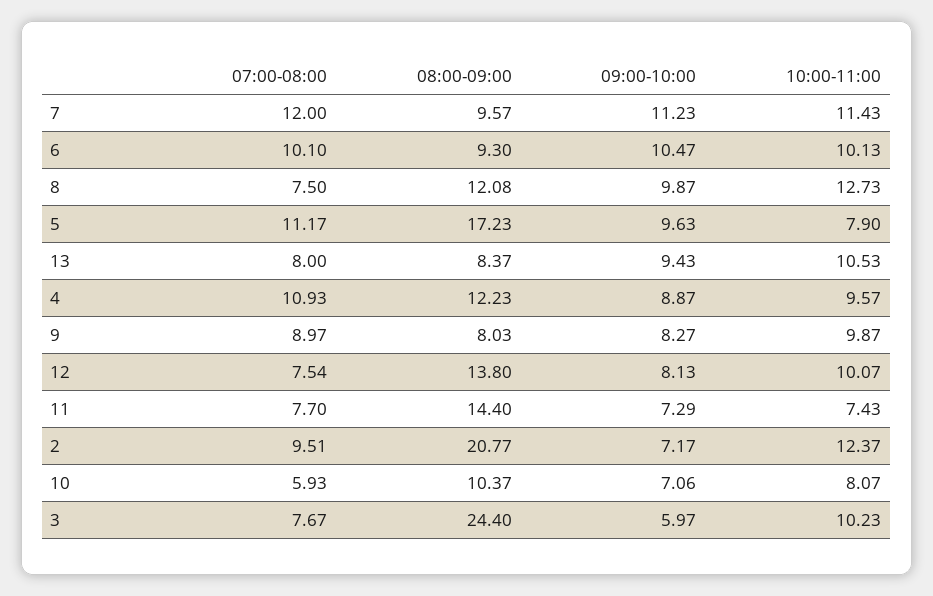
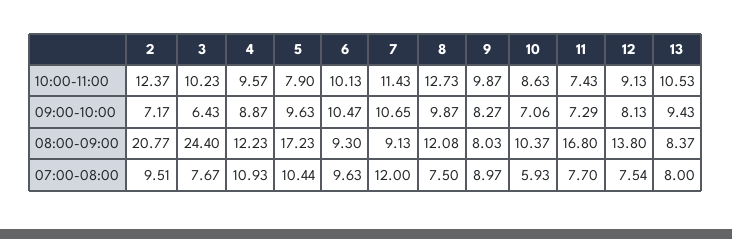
08:00-09:00, 7: 9.57 -> 9.13
09:00-10:00, 7: 11.23 -> 10.65
07:00-08:00, 6: 10.1 -> 9.63
07:00-08:00, 5: 11.17 -> 10.44
10:00-11:00, 12: 10.07 -> 9.13
08:00-09:00, 11: 14.4 -> 16.8
10:00-11:00, 10: 8.07 -> 8.63
09:00-10:00, 3: 5.97 -> 6.43

